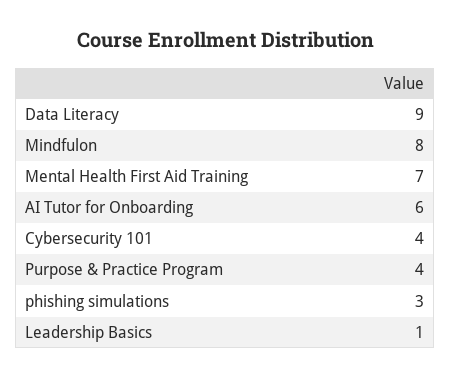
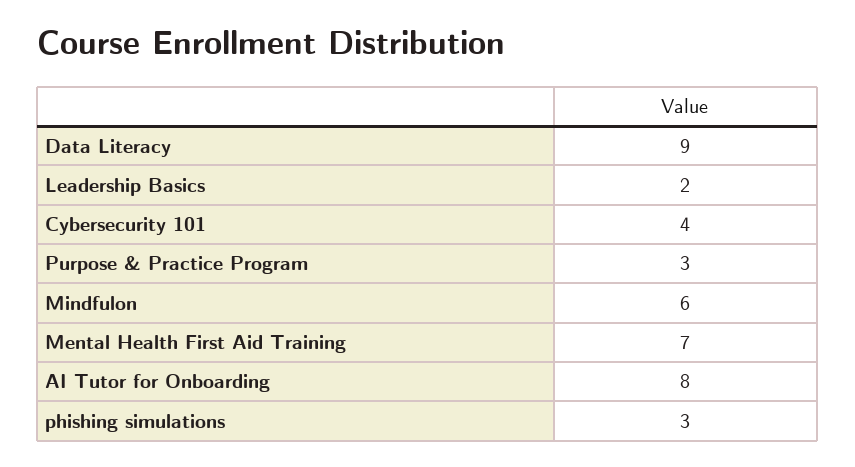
Mindfulon: 8 -> 6
AI Tutor for Onboarding: 6 -> 8
Purpose & Practice Program: 4 -> 3
Leadership Basics: 1 -> 2

